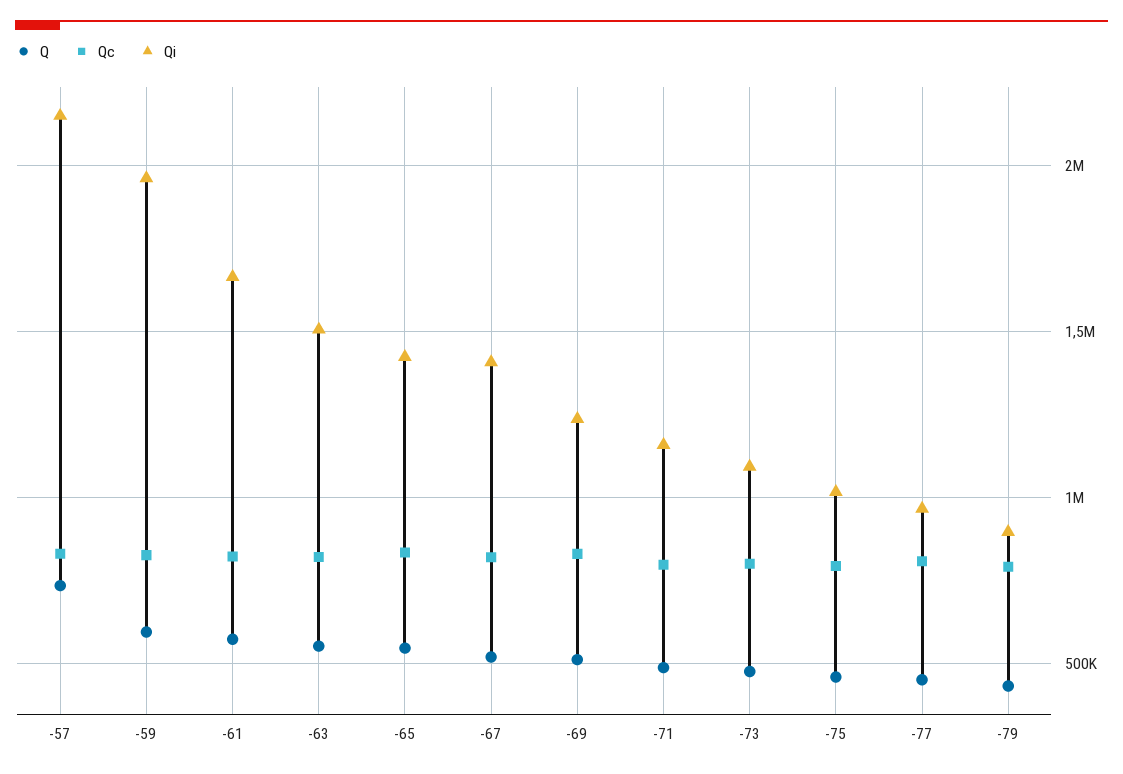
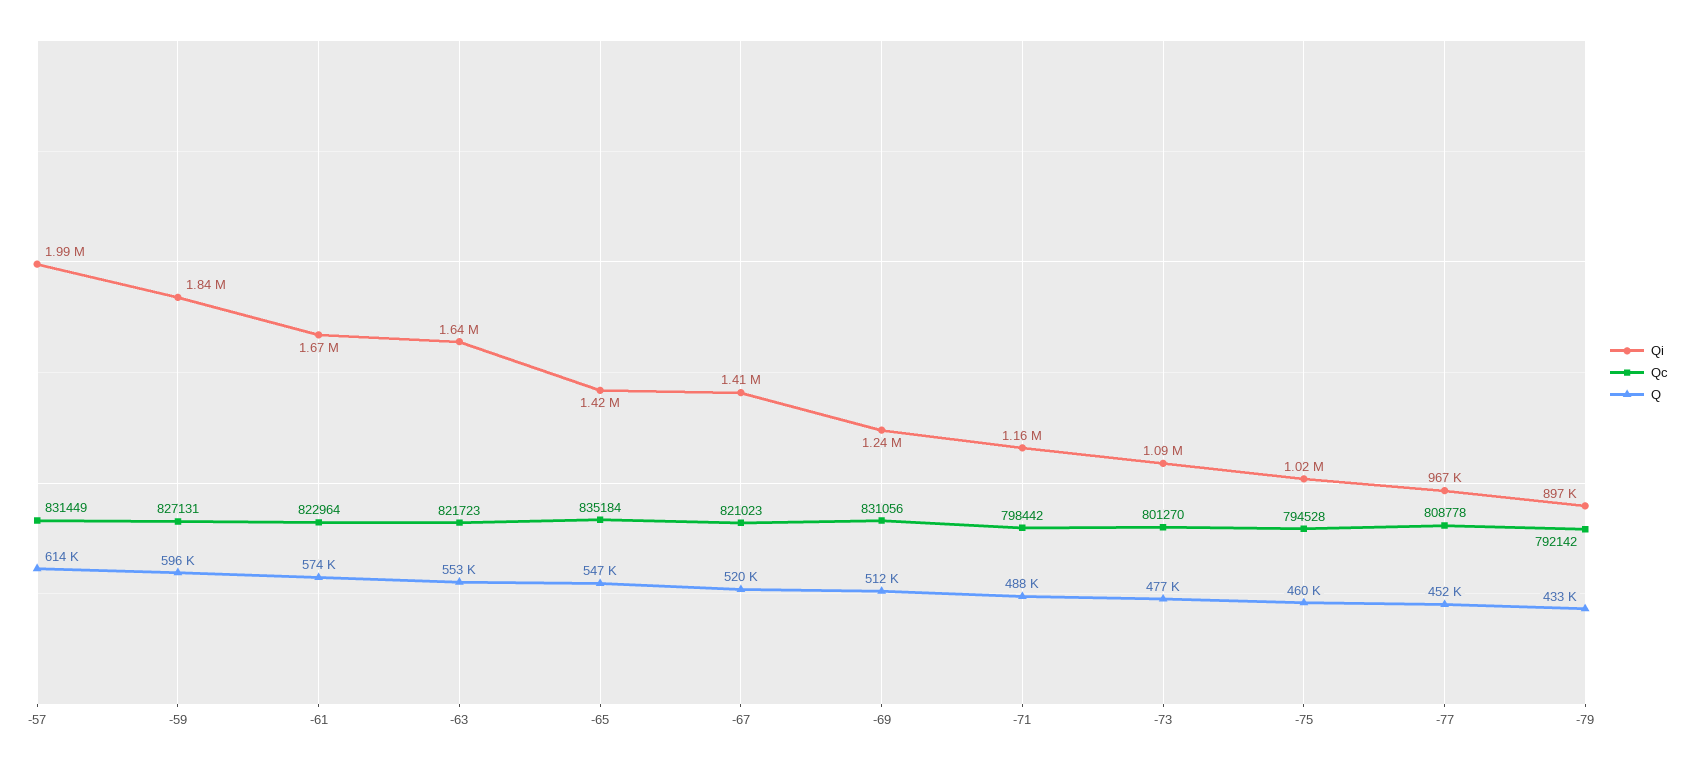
Q, -57: 750000 -> 614000
Qi, -57: 2150000 -> 1990000
Qi, -59: 1950000 -> 1840000
Qi, -63: 1500000 -> 1640000

